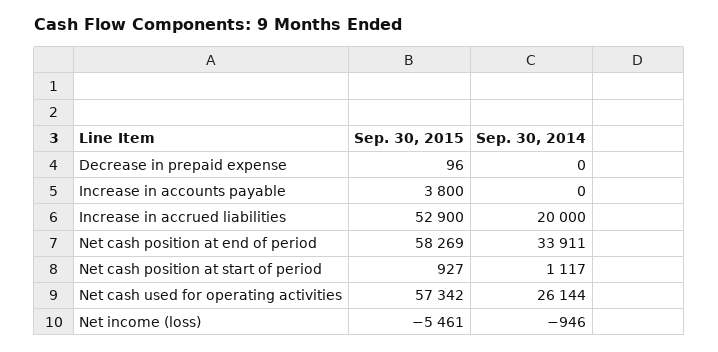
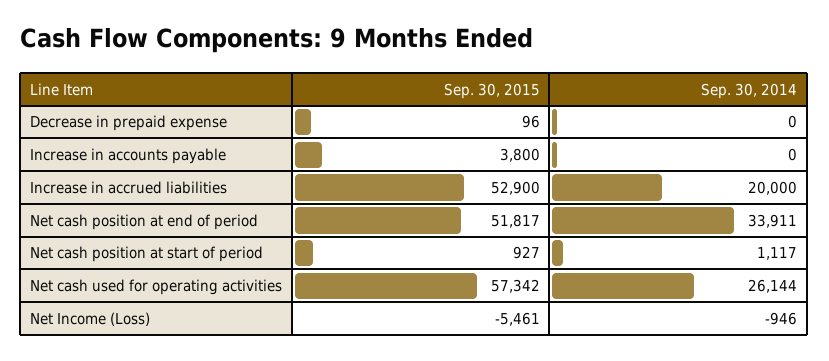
Sep. 30, 2015, Net cash position at end of period: 58269 -> 51817

